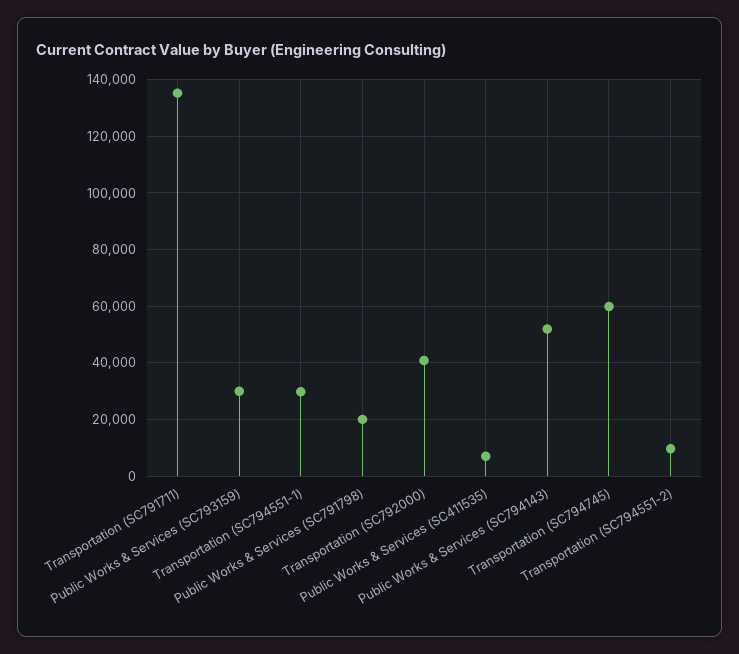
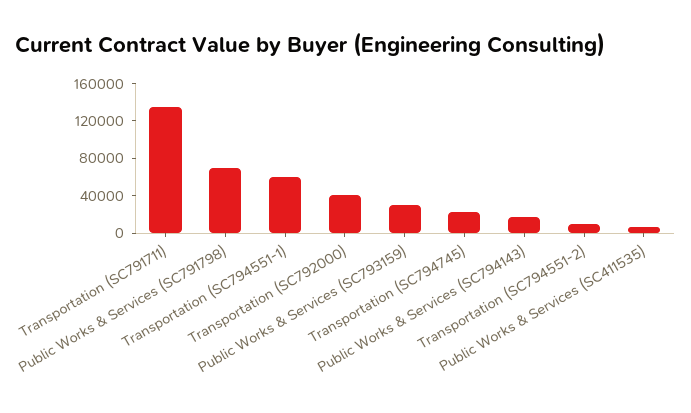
Transportation (SC794551-1): 30000 -> 60000
Public Works & Services (SC791798): 20000 -> 70000
Public Works & Services (SC794143): 52500 -> 20000
Transportation (SC794745): 60000 -> 20000

